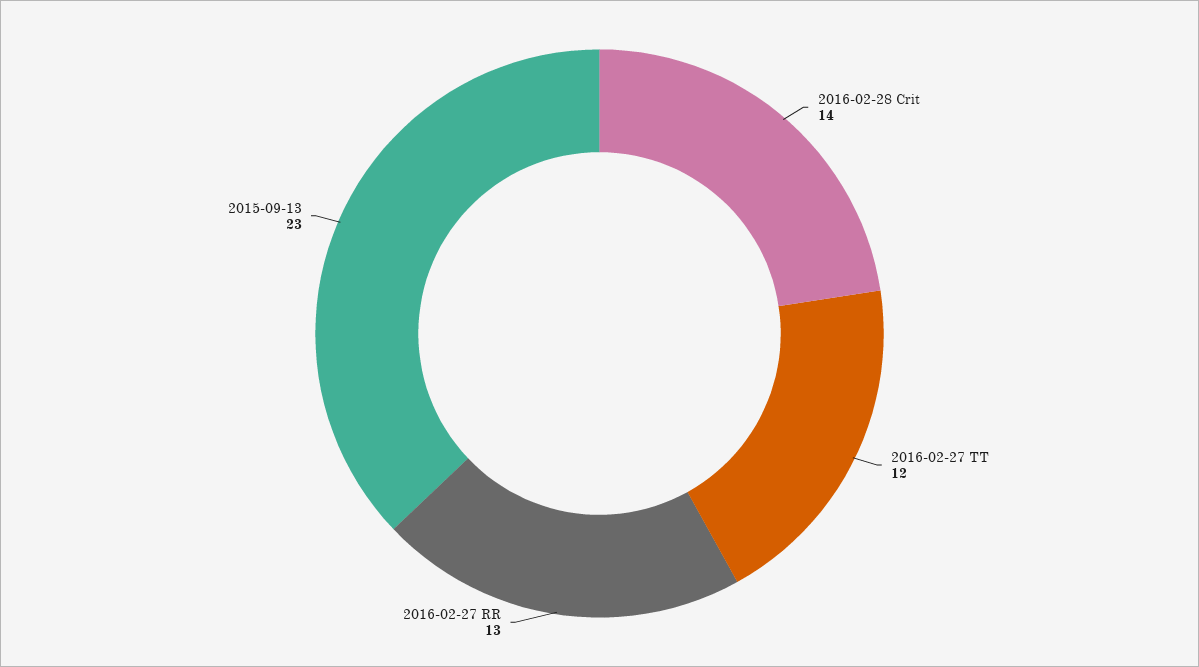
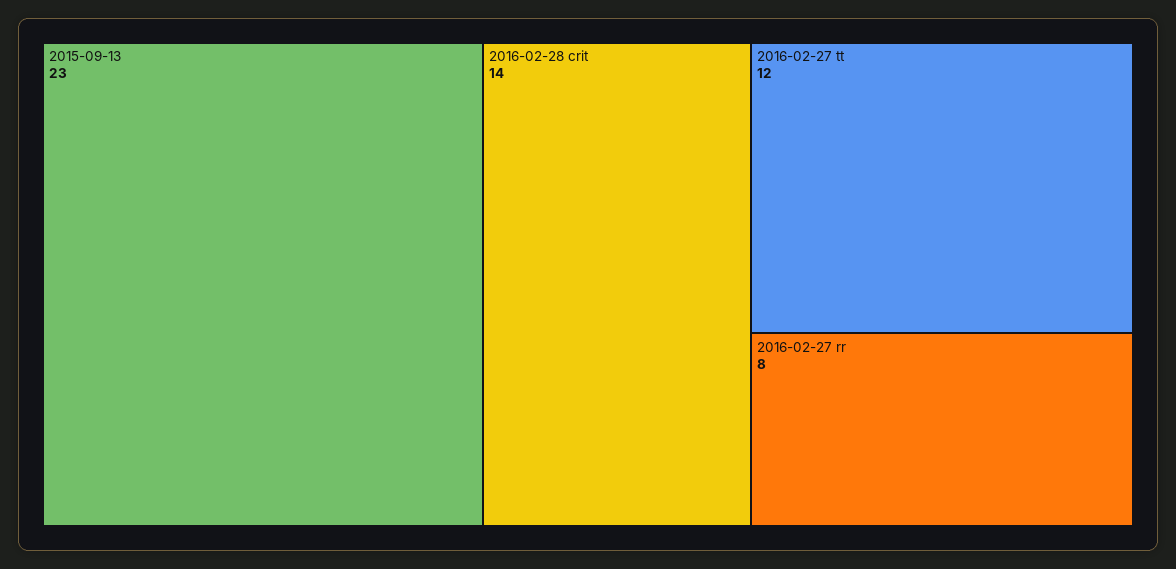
2016-02-27 RR: 13 -> 8

